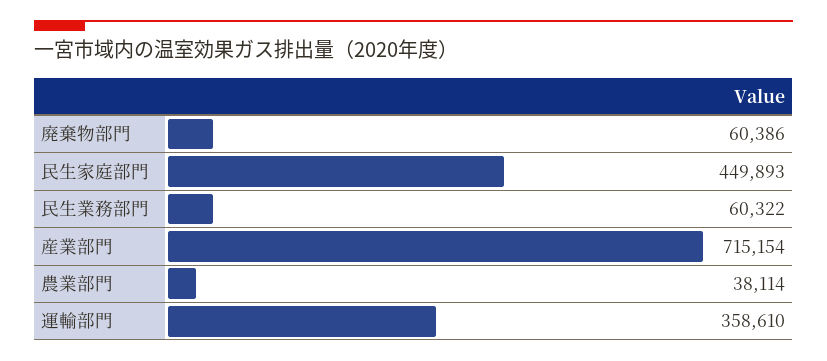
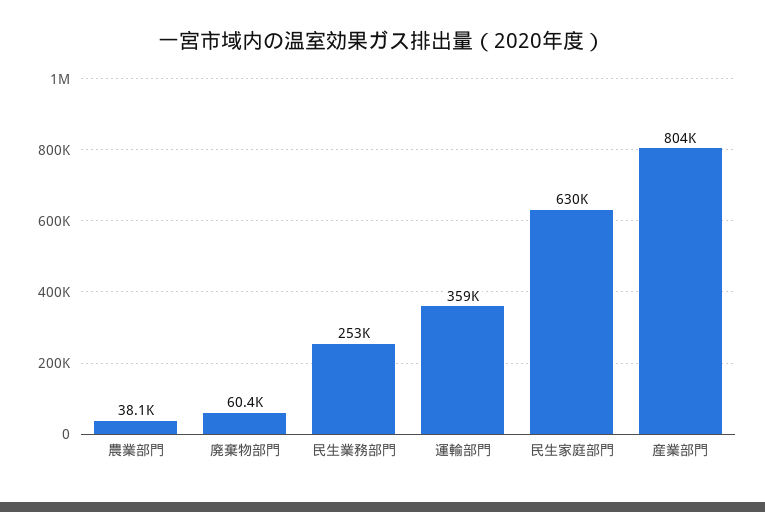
民生家庭部門: 449893 -> 630000
民生業務部門: 60322 -> 253000
産業部門: 715154 -> 804000

